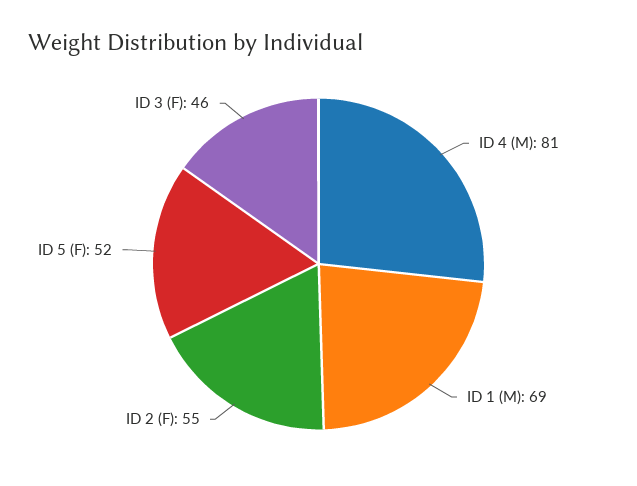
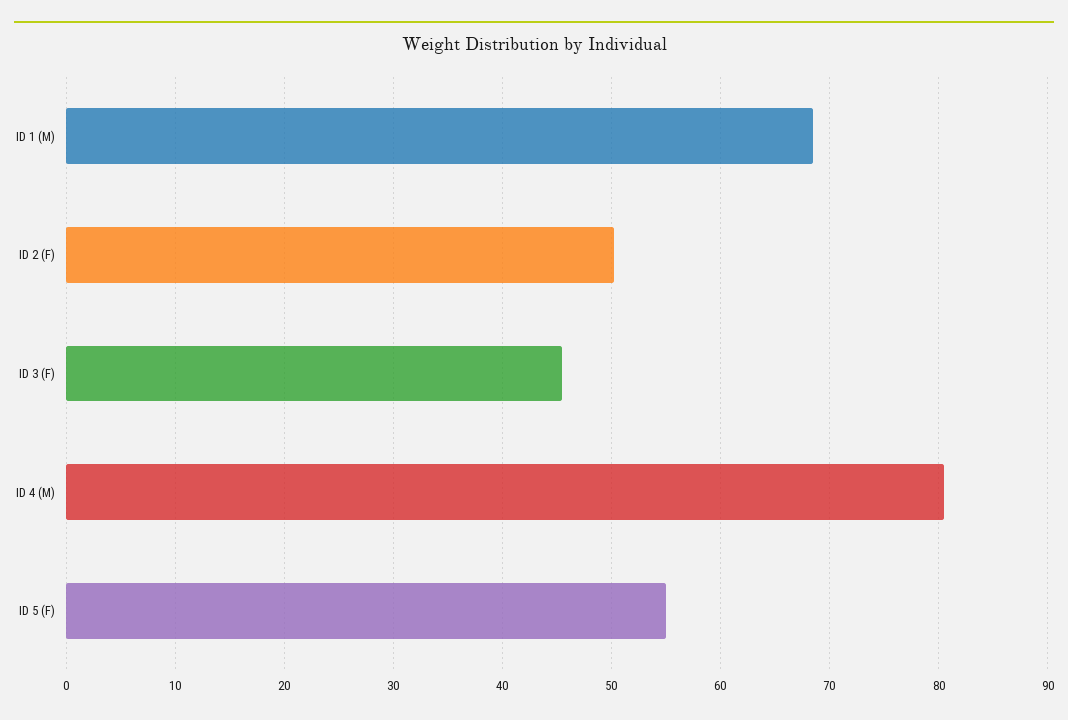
ID 2 (F): 55 -> 50
ID 5 (F): 52 -> 55

